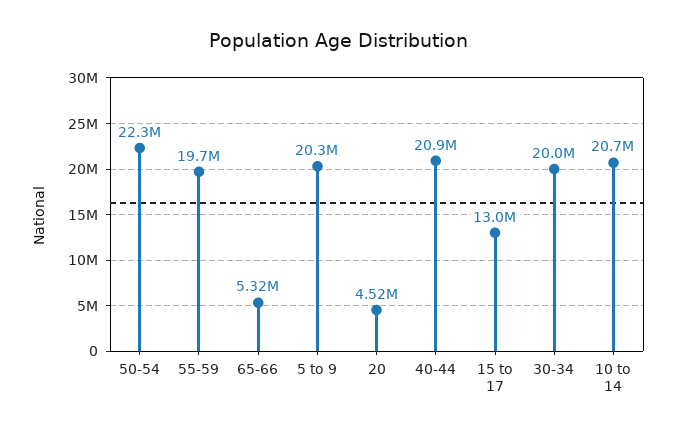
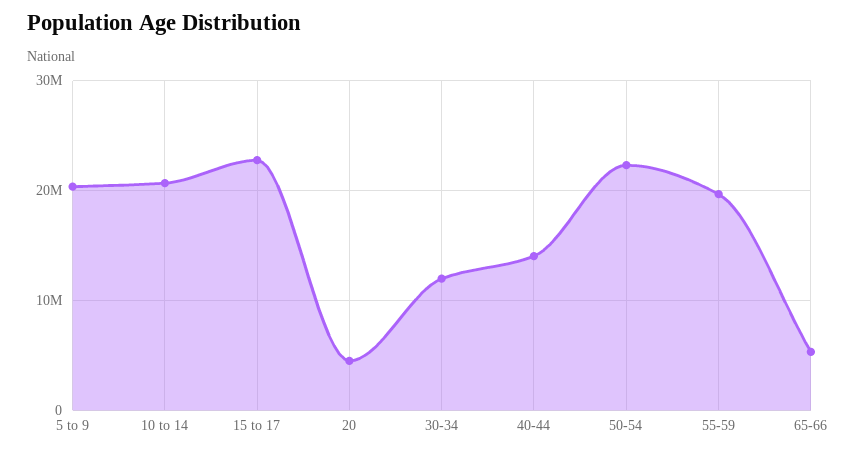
40-44: 20900000 -> 14000000
15 to 17: 13000000 -> 23000000
30-34: 20000000 -> 12000000

